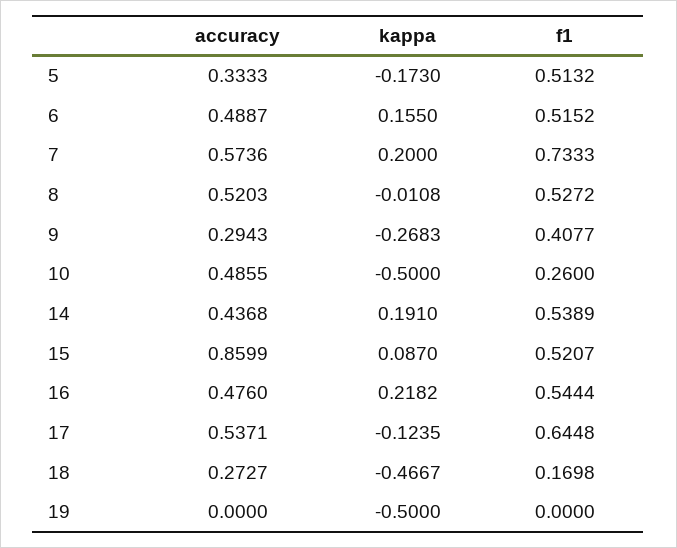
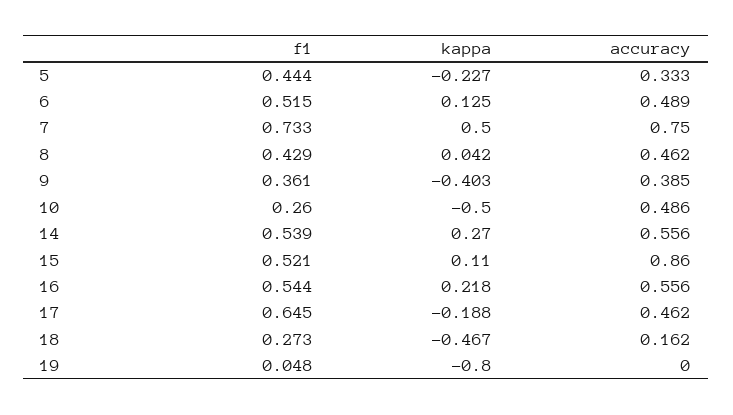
kappa, 5: -0.173 -> -0.227
f1, 5: 0.5132 -> 0.444
kappa, 6: 0.155 -> 0.125
accuracy, 7: 0.5736 -> 0.75
kappa, 7: 0.2 -> 0.5
accuracy, 8: 0.5203 -> 0.462
kappa, 8: -0.0108 -> 0.042
f1, 8: 0.5272 -> 0.429
accuracy, 9: 0.2943 -> 0.385
kappa, 9: -0.2683 -> -0.403
f1, 9: 0.4077 -> 0.361
accuracy, 14: 0.4368 -> 0.556
kappa, 14: 0.191 -> 0.27
kappa, 15: 0.087 -> 0.11
accuracy, 16: 0.476 -> 0.556
accuracy, 17: 0.5371 -> 0.462
kappa, 17: -0.1235 -> -0.188
accuracy, 18: 0.2727 -> 0.162
f1, 18: 0.1698 -> 0.273
kappa, 19: -0.5 -> -0.8
f1, 19: 0 -> 0.048

